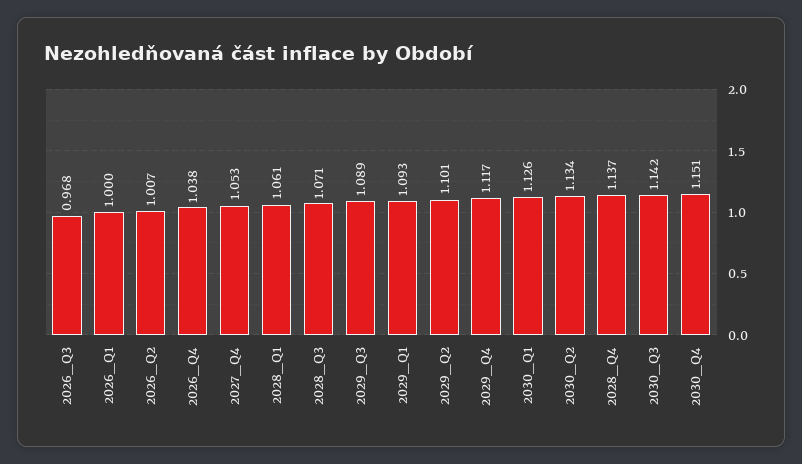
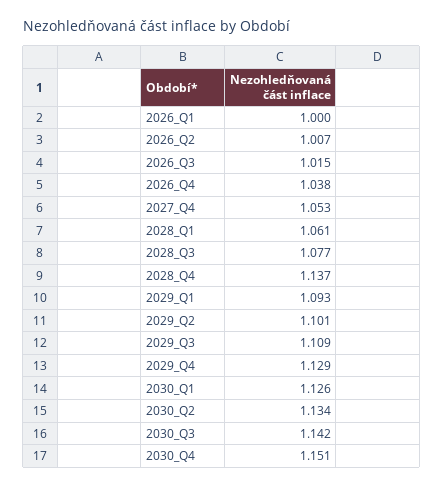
2026_Q3: 0.968 -> 1.015
2028_Q3: 1.071 -> 1.077
2029_Q3: 1.089 -> 1.109
2029_Q4: 1.117 -> 1.129

